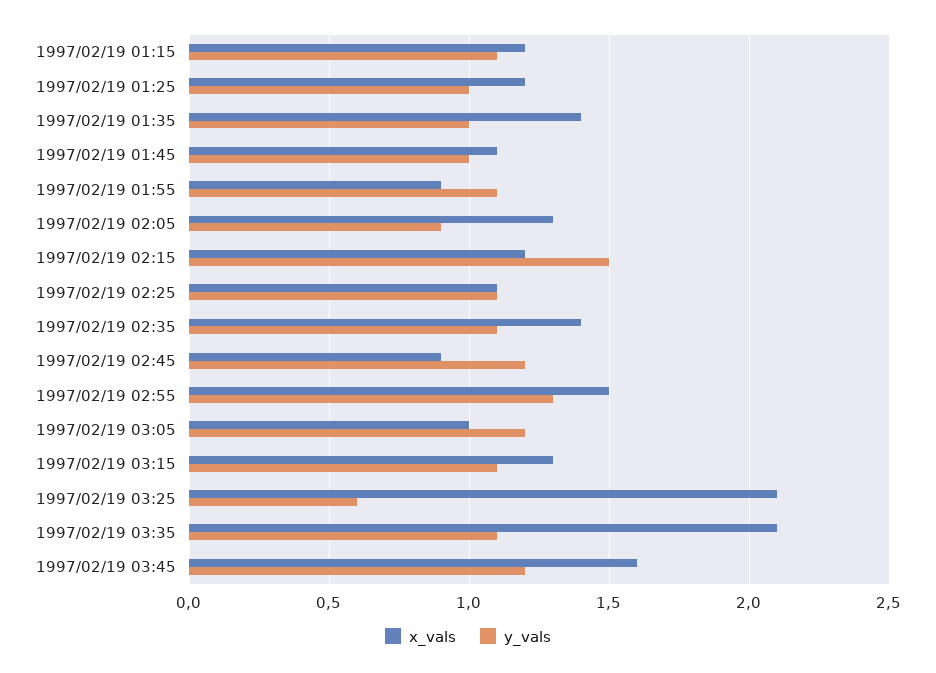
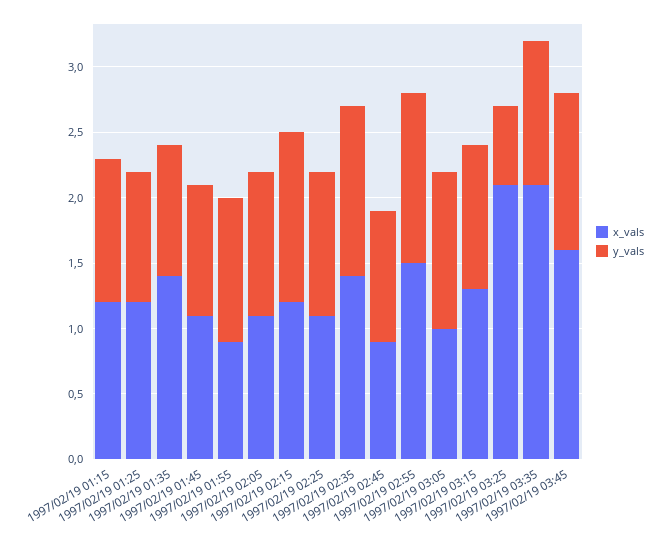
x_vals, 1997/02/19 02:05: 1.3 -> 1.1
y_vals, 1997/02/19 02:05: 0.9 -> 1.1
y_vals, 1997/02/19 02:15: 1.5 -> 1.3
y_vals, 1997/02/19 02:35: 1.1 -> 1.3
y_vals, 1997/02/19 02:45: 1.2 -> 1

